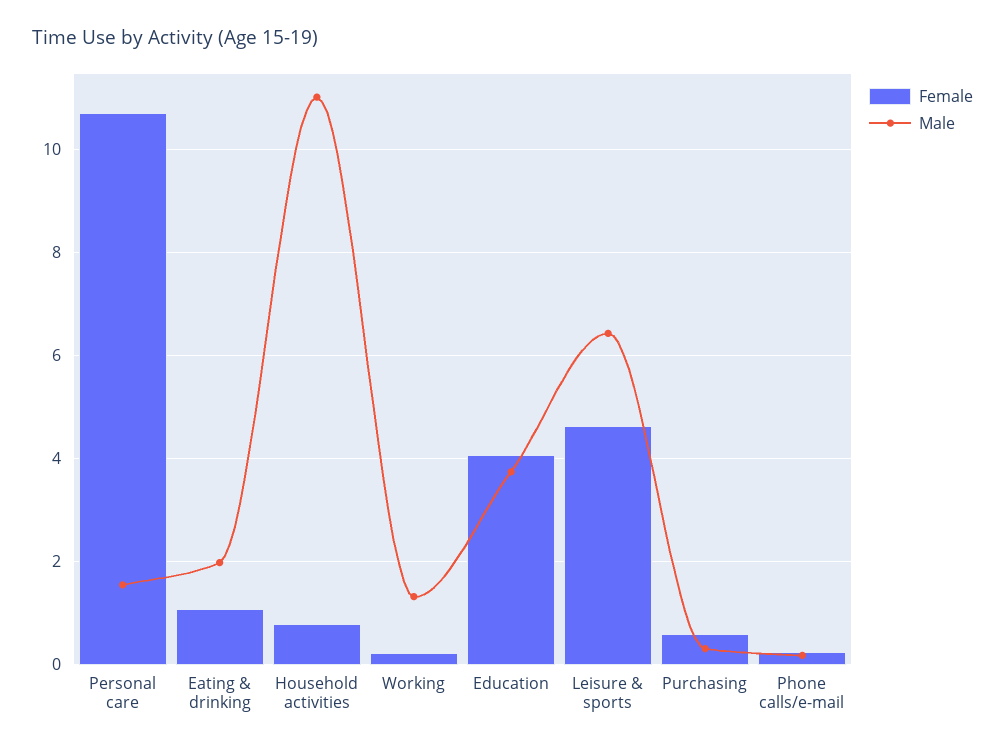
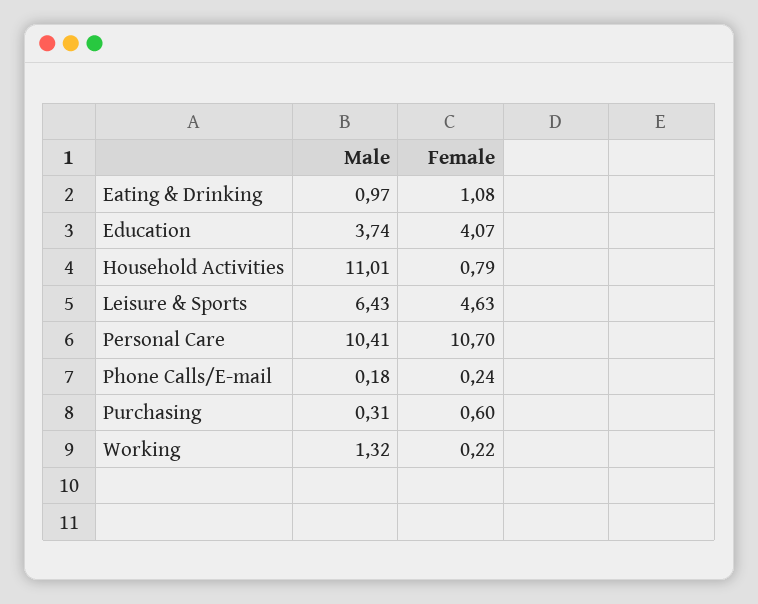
Male, Personal care: 1.6 -> 10.41
Male, Eating & drinking: 2 -> 0.97

